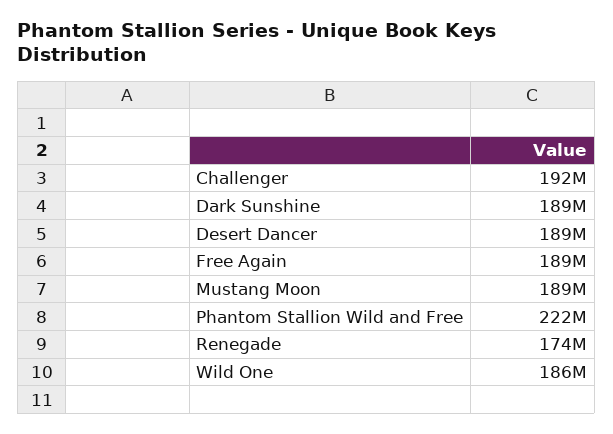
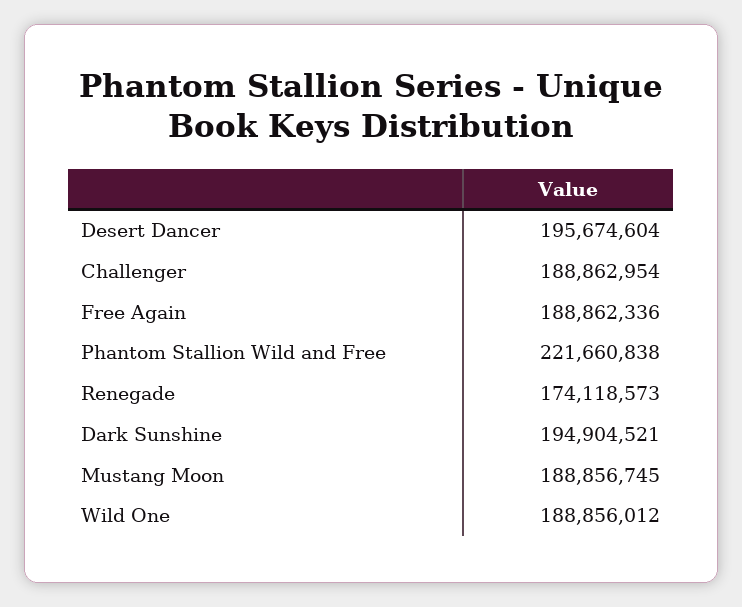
Challenger: 192000000 -> 188862954
Dark Sunshine: 189000000 -> 194904521
Desert Dancer: 189000000 -> 195674604
Wild One: 186000000 -> 188856012

